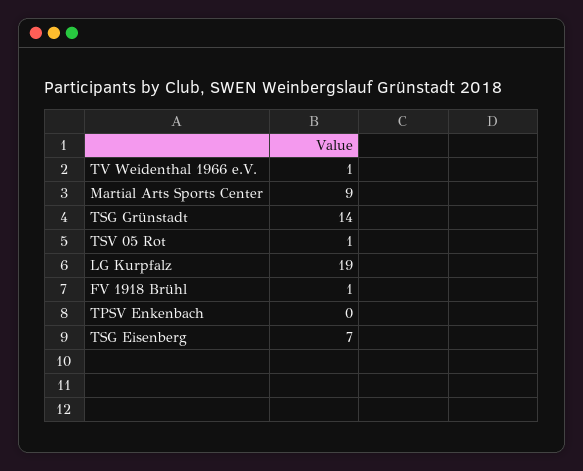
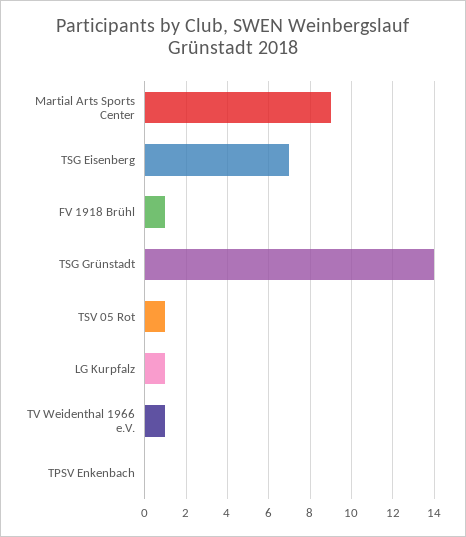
LG Kurpfalz: 19 -> 1

